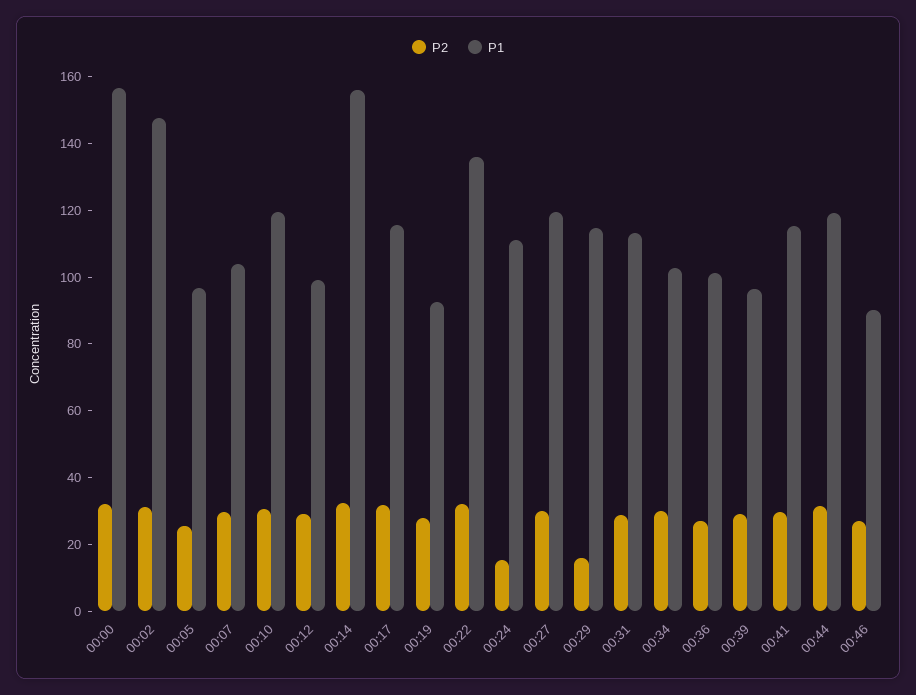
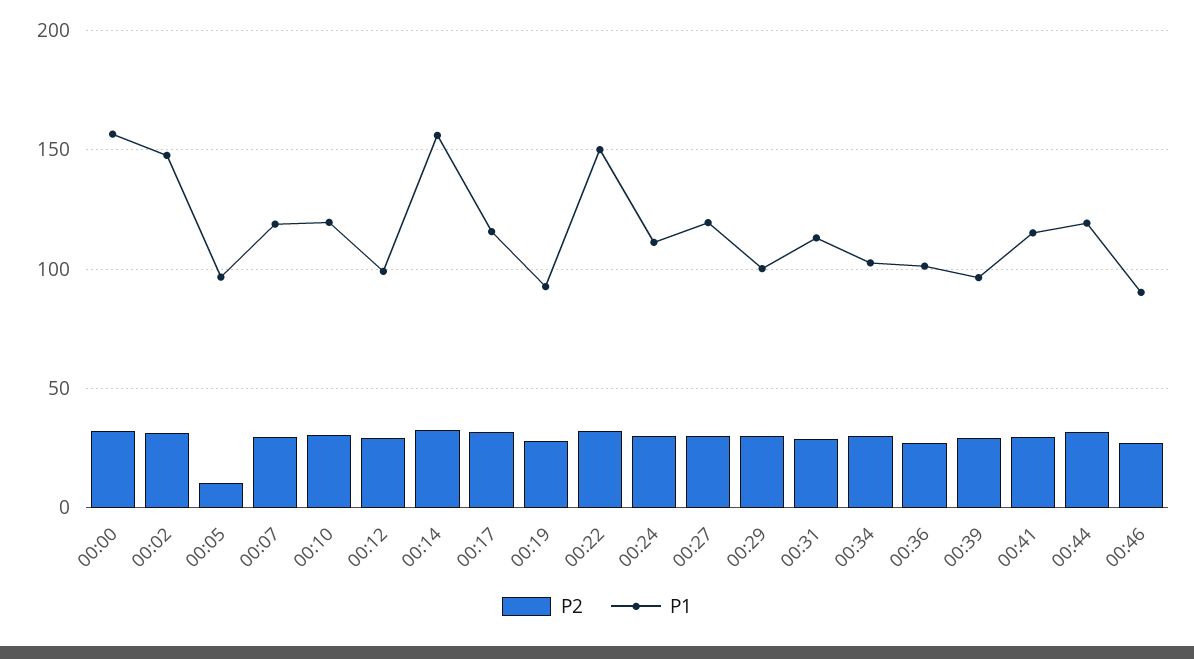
P2, 00:05: 25 -> 10
P1, 00:07: 105 -> 120
P1, 00:22: 135 -> 150
P2, 00:24: 15 -> 30
P2, 00:29: 15 -> 30
P1, 00:29: 115 -> 100

